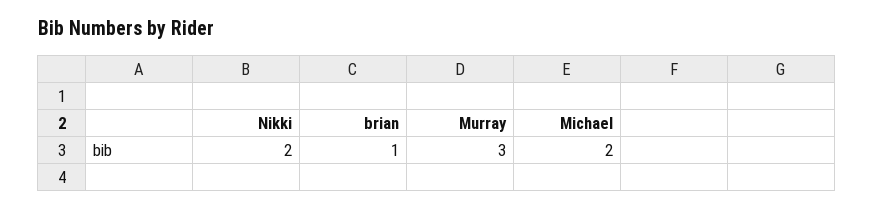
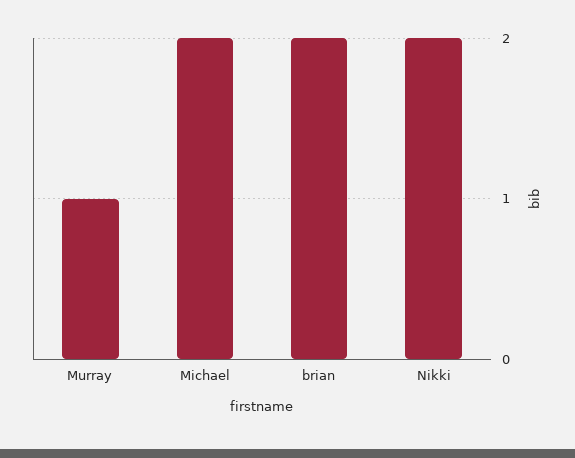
brian: 1 -> 2
Murray: 3 -> 1

